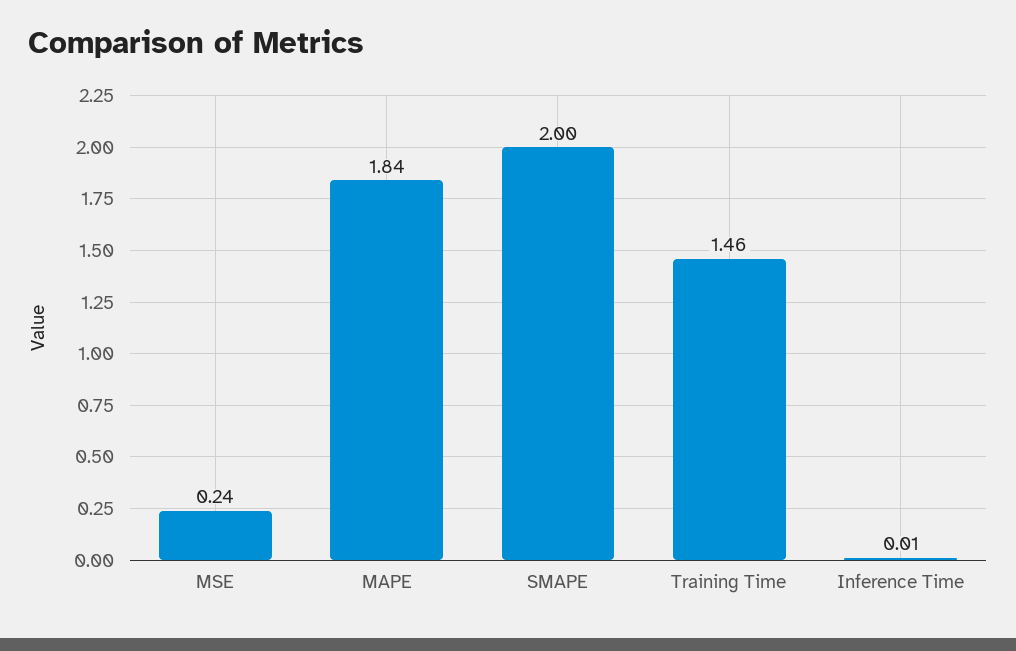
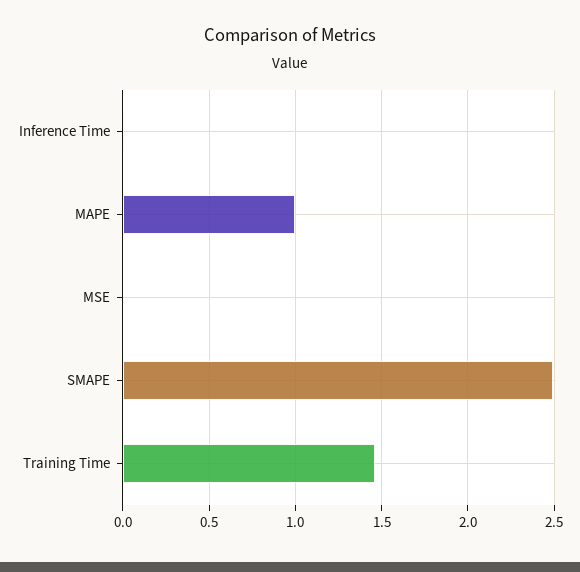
MSE: 0.24 -> 0
MAPE: 1.84 -> 1
SMAPE: 2 -> 2.5

